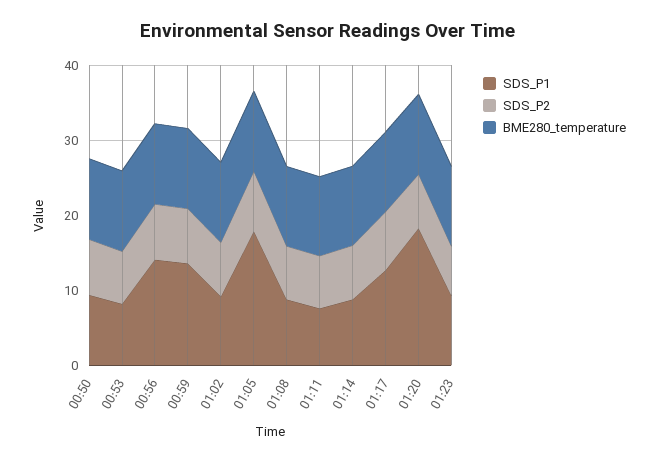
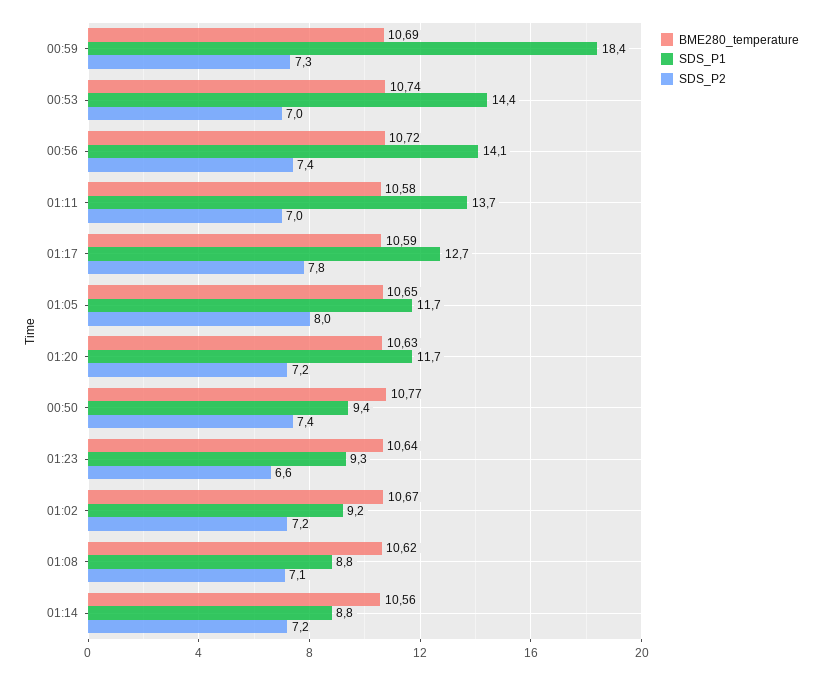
SDS_P1, 00:53: 8 -> 14.4
SDS_P1, 00:59: 14 -> 18.4
SDS_P1, 01:05: 18 -> 11.7
SDS_P1, 01:11: 8 -> 13.7
SDS_P1, 01:20: 18 -> 11.7

